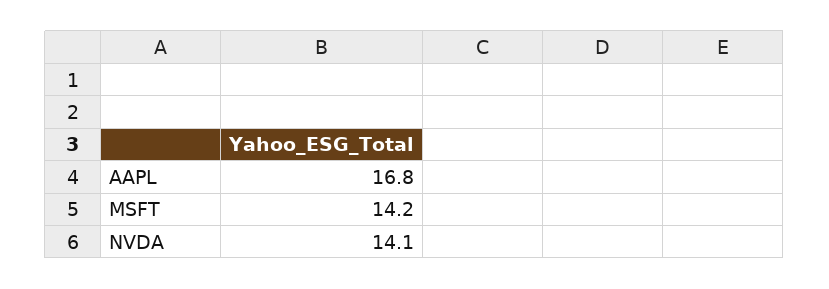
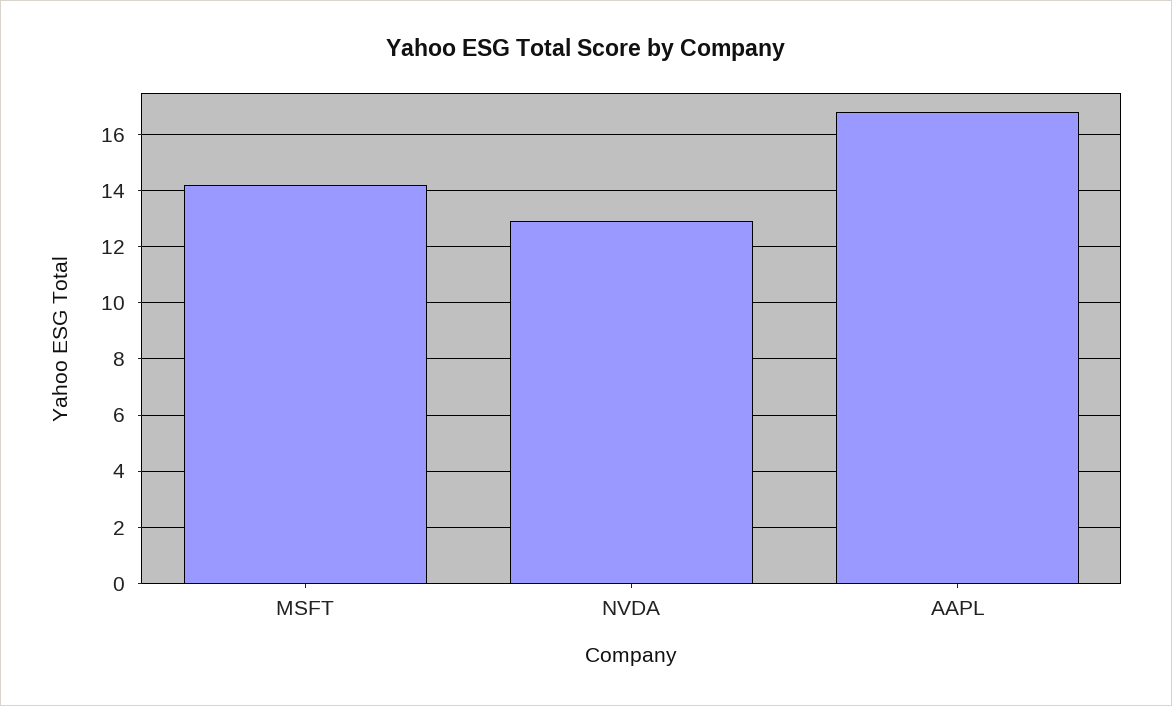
NVDA: 14.1 -> 13

